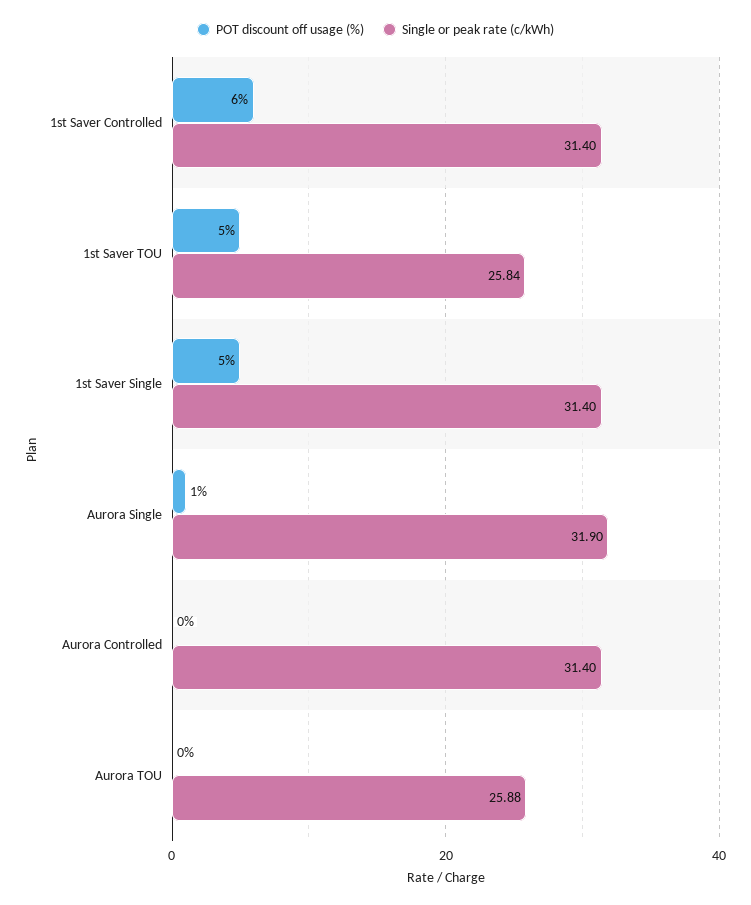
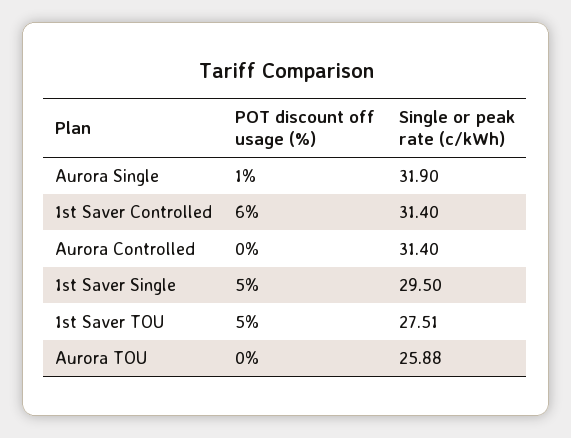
Single or peak rate (c/kWh), 1st Saver TOU: 25.84 -> 27.51
Single or peak rate (c/kWh), 1st Saver Single: 31.4 -> 29.5

